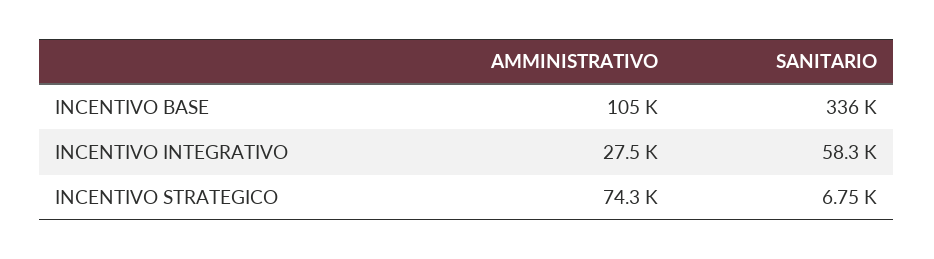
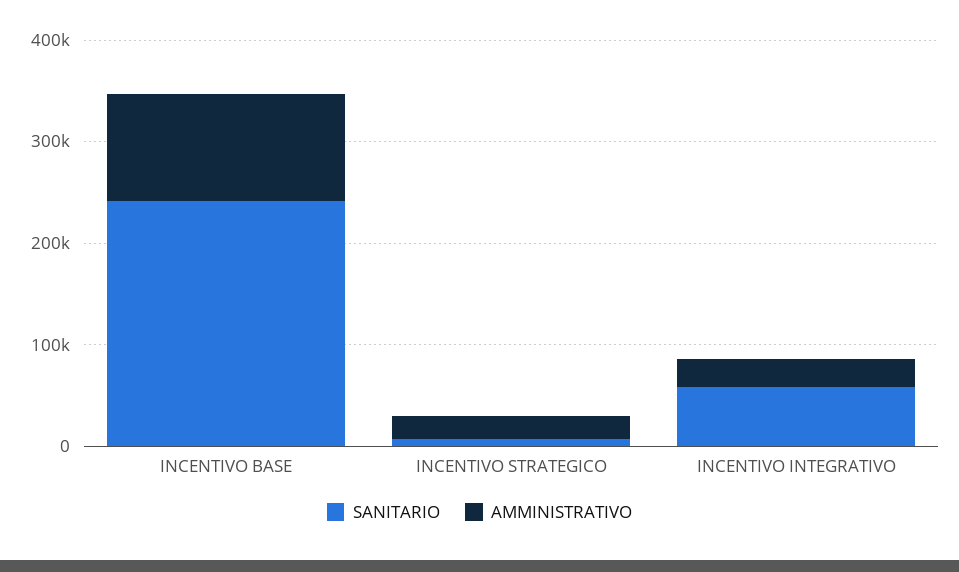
SANITARIO, INCENTIVO BASE: 336000 -> 240000
AMMINISTRATIVO, INCENTIVO STRATEGICO: 74300 -> 20000

